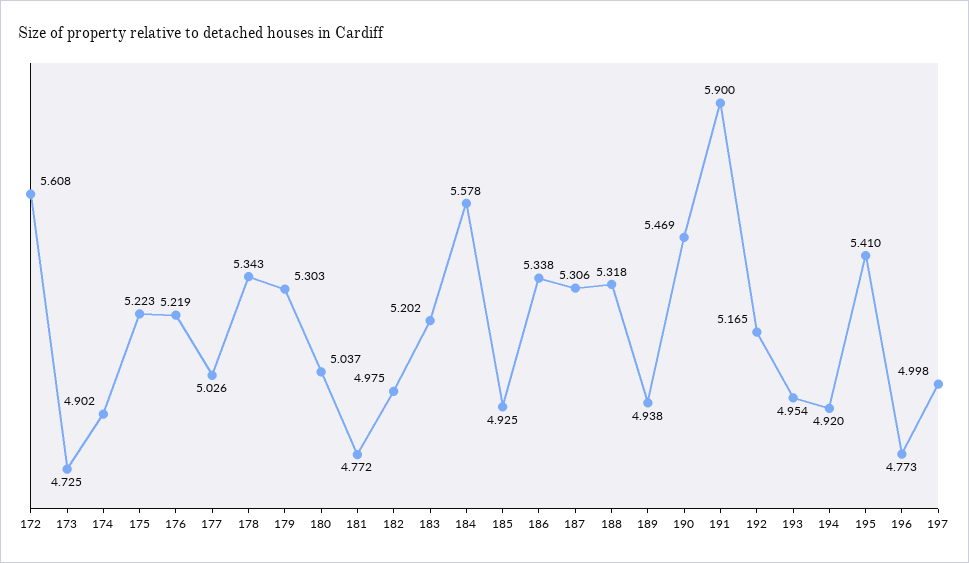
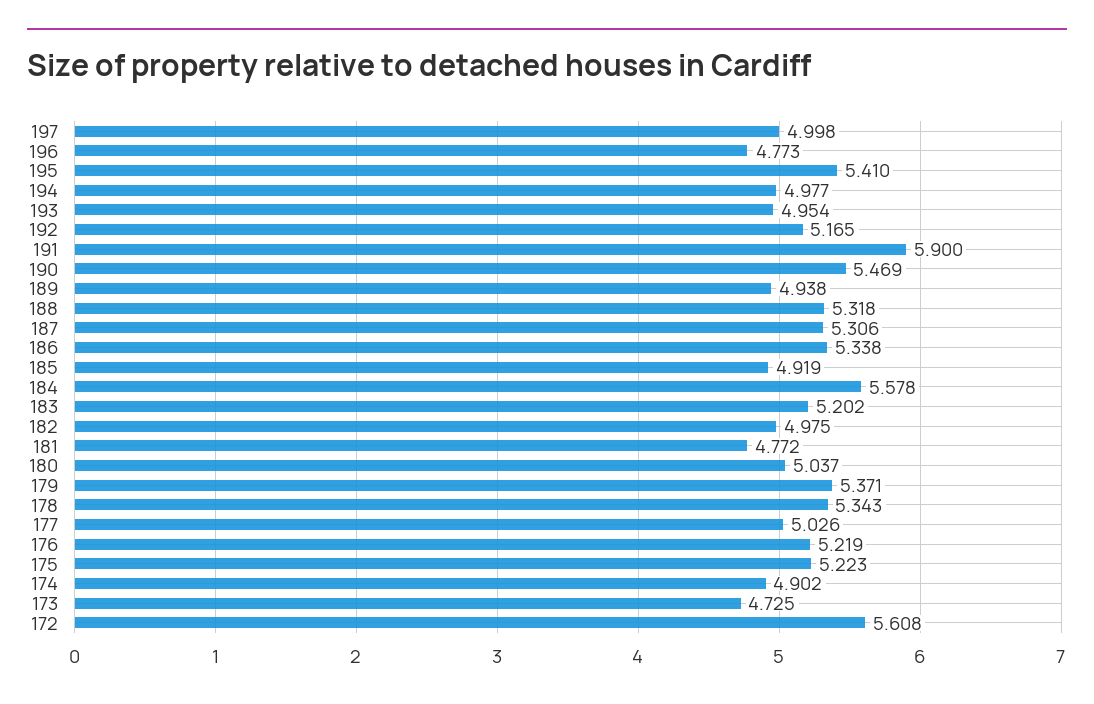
179: 5.303 -> 5.371
185: 4.925 -> 4.919
194: 4.92 -> 4.977

